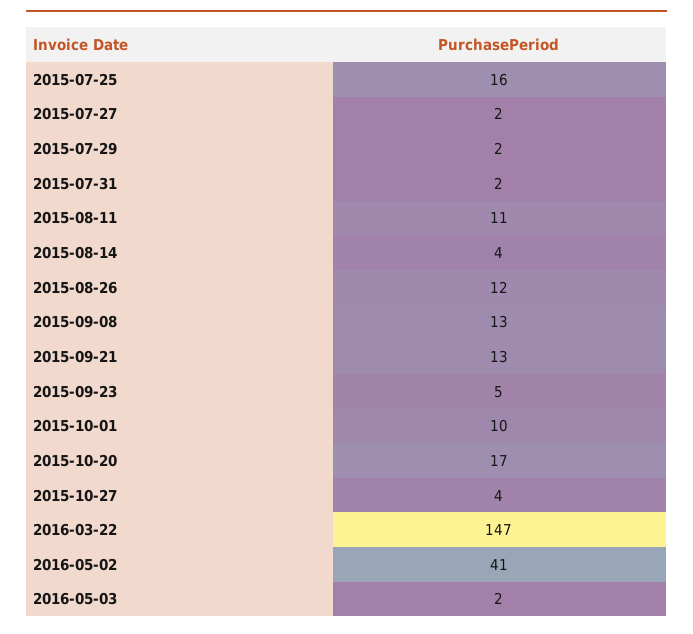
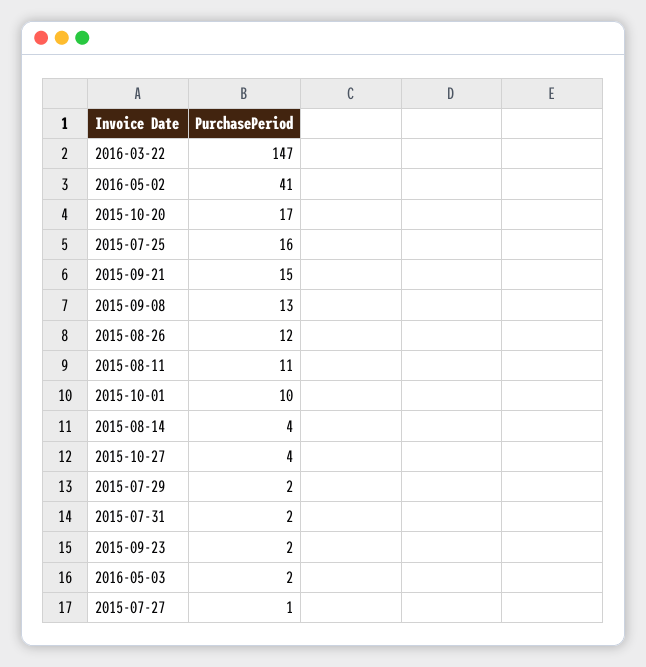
2015-07-27: 2 -> 1
2015-09-21: 13 -> 15
2015-09-23: 5 -> 2

